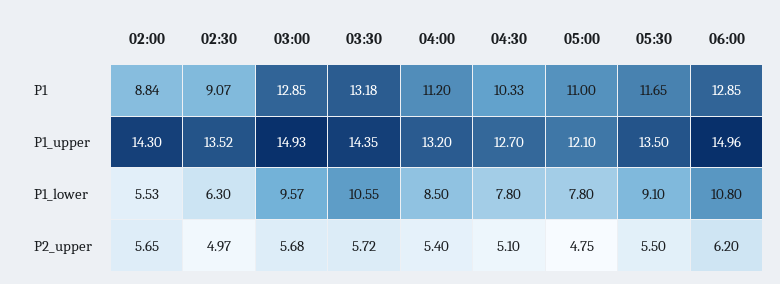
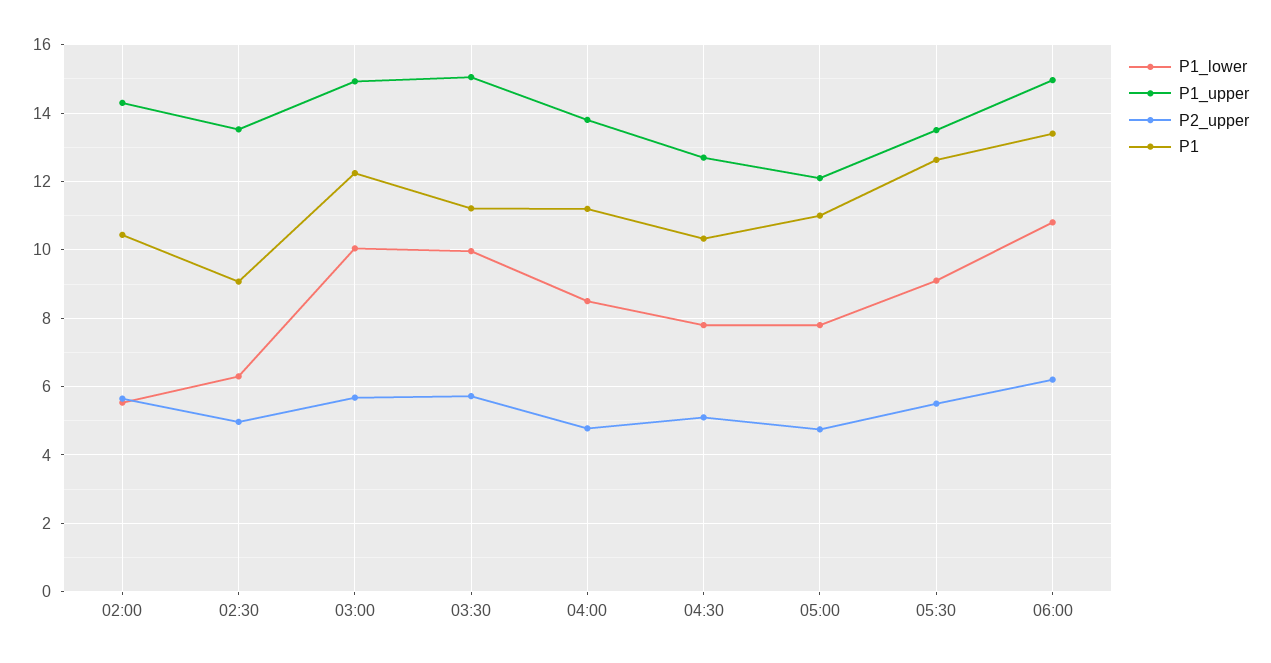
P1, 02:00: 8.84 -> 10.4
P1, 03:00: 12.85 -> 12.2
P1, 03:30: 13.18 -> 11.2
P1, 05:30: 11.65 -> 12.6
P1, 06:00: 12.85 -> 13.4
P1_upper, 03:30: 14.35 -> 15
P1_upper, 04:00: 13.2 -> 13.8
P1_lower, 03:00: 9.57 -> 10
P1_lower, 03:30: 10.55 -> 10
P2_upper, 04:00: 5.4 -> 4.8

